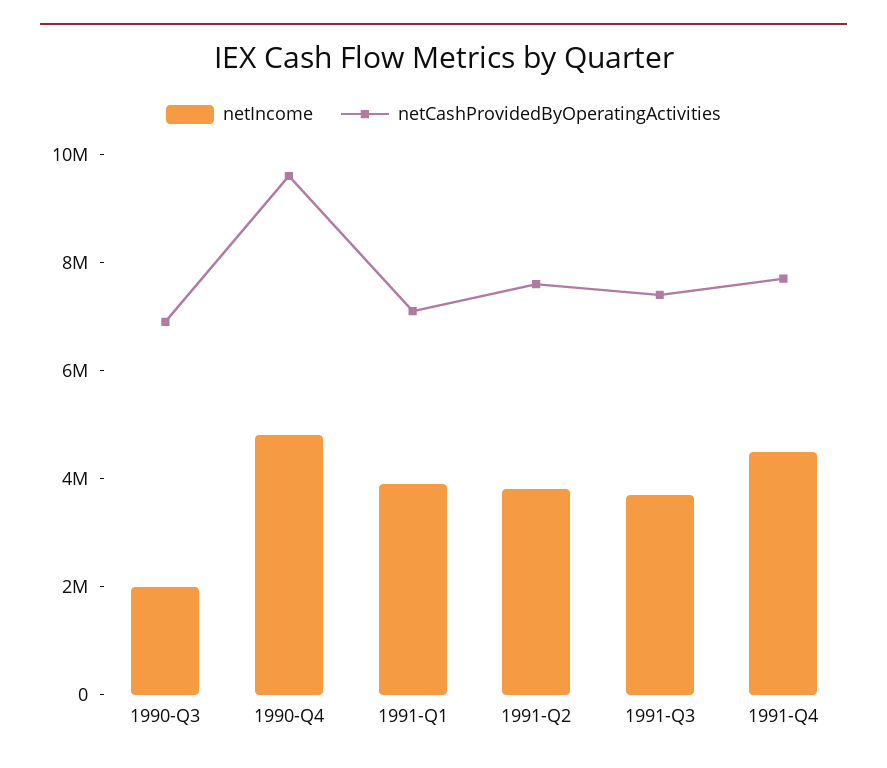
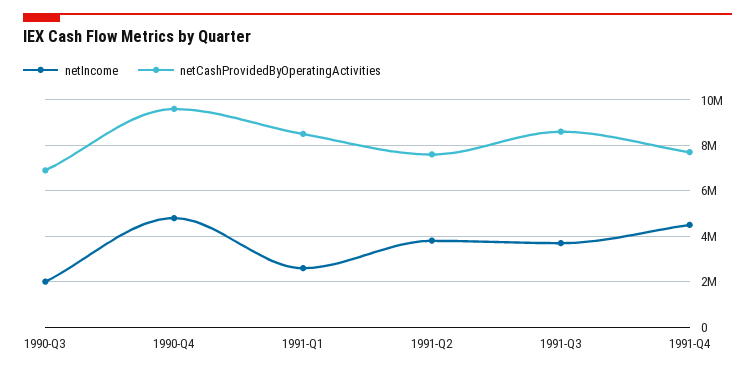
netIncome, 1991-Q1: 4000000 -> 2500000
netCashProvidedByOperatingActivities, 1991-Q1: 7000000 -> 8500000
netCashProvidedByOperatingActivities, 1991-Q3: 7500000 -> 8500000

